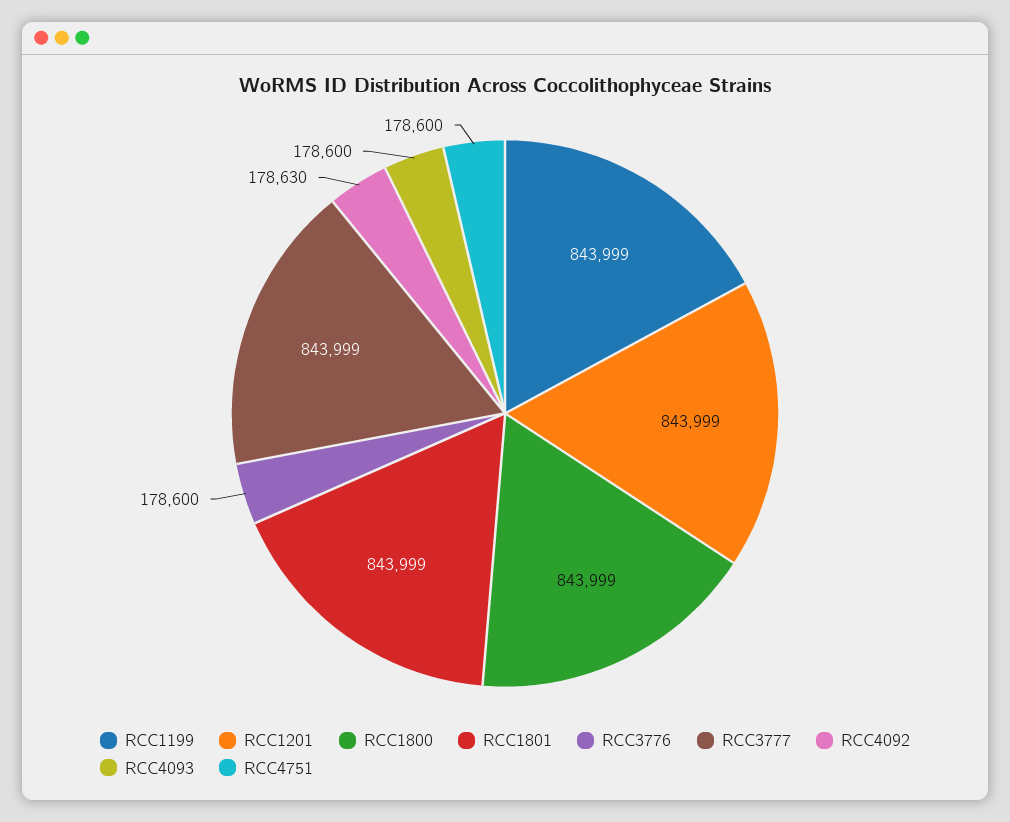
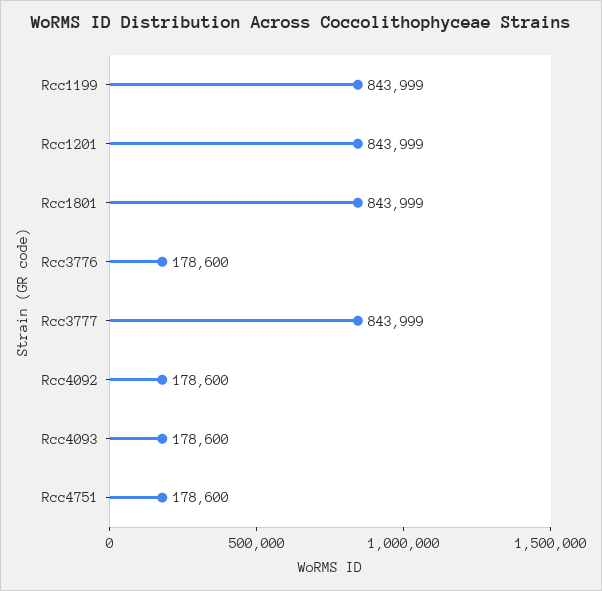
RCC1800: 843999 -> none
RCC4092: 178630 -> 178600

